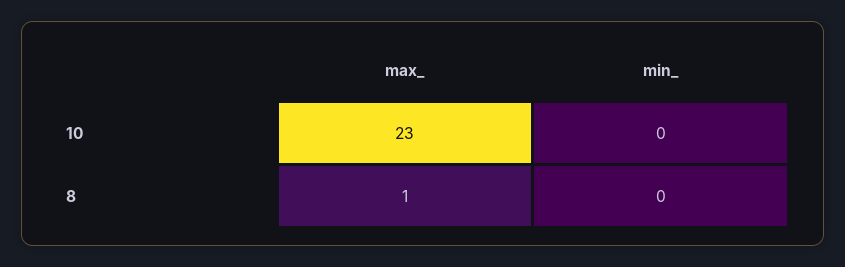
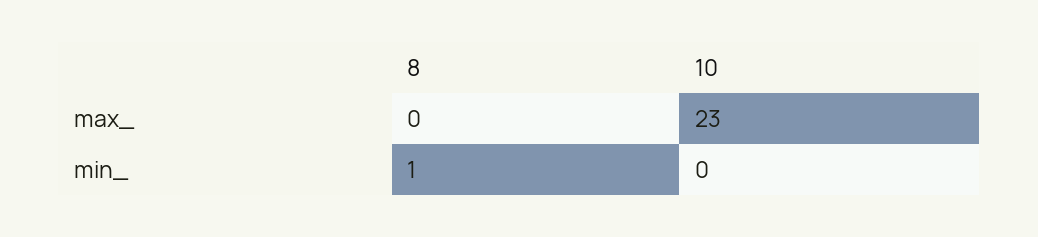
max_, 8: 1 -> 0
min_, 8: 0 -> 1

